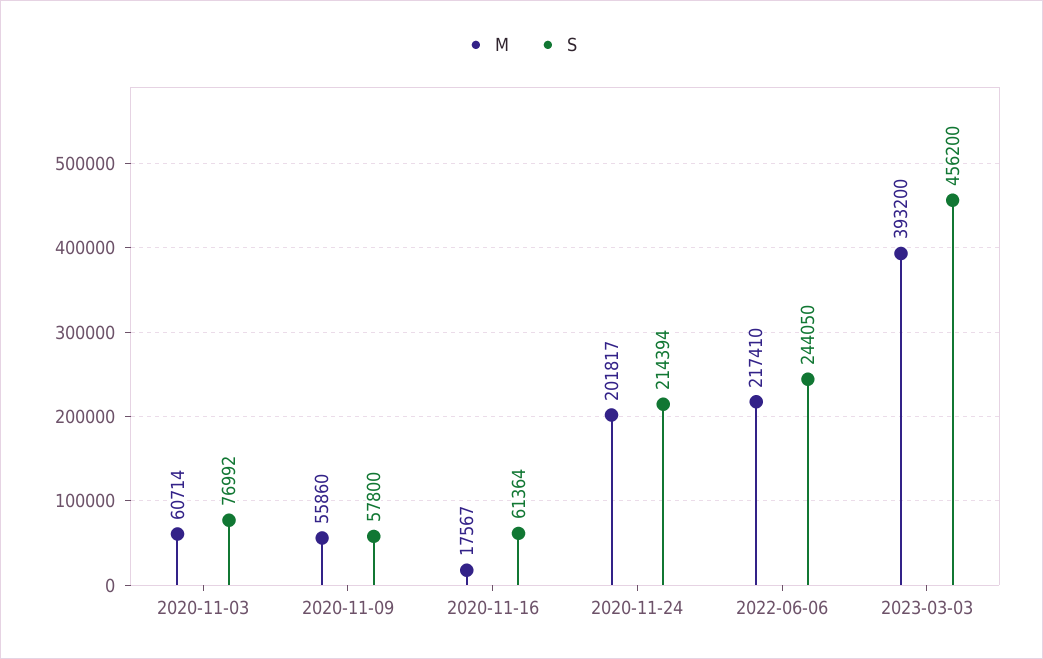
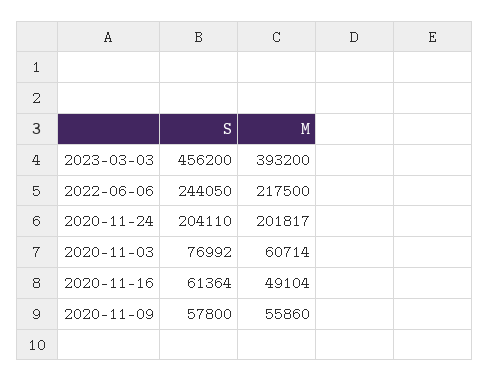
M, 2020-11-16: 17567 -> 49104
S, 2020-11-24: 214394 -> 204110
M, 2022-06-06: 217410 -> 217500

